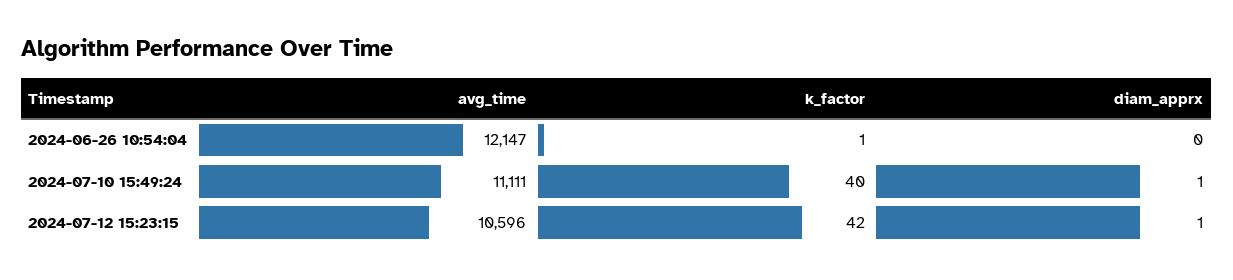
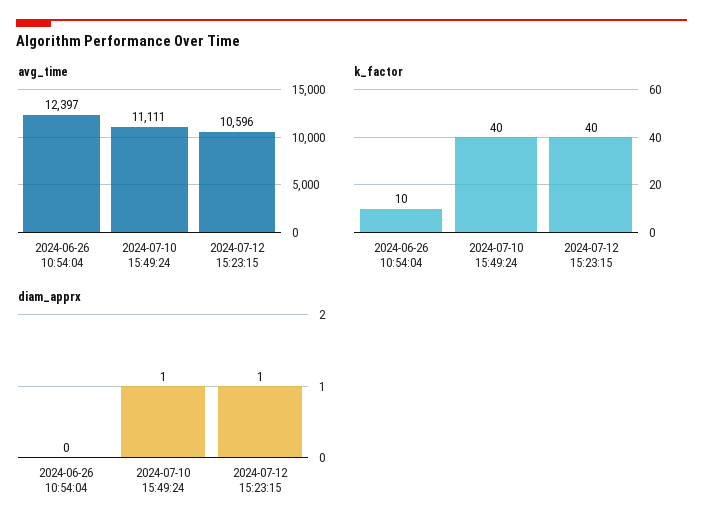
avg_time, 2024-06-26 10:54:04: 12147 -> 12397
k_factor, 2024-06-26 10:54:04: 1 -> 10
k_factor, 2024-07-12 15:23:15: 42 -> 40

